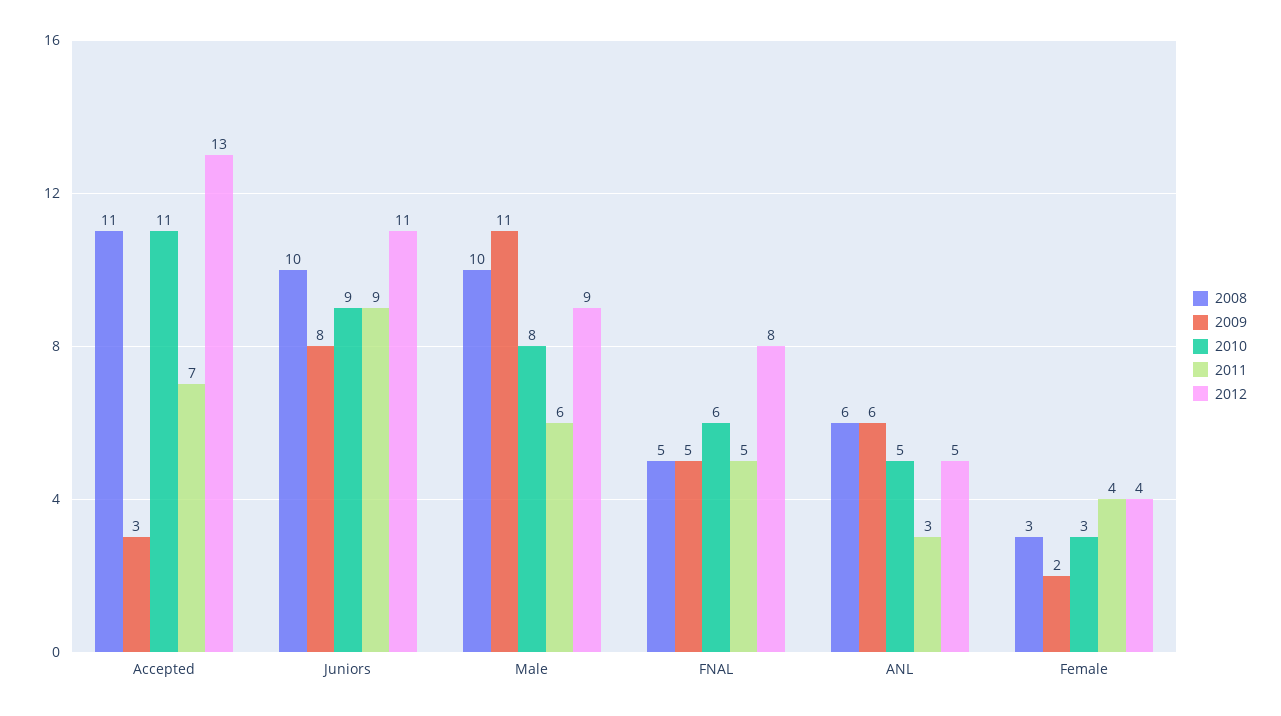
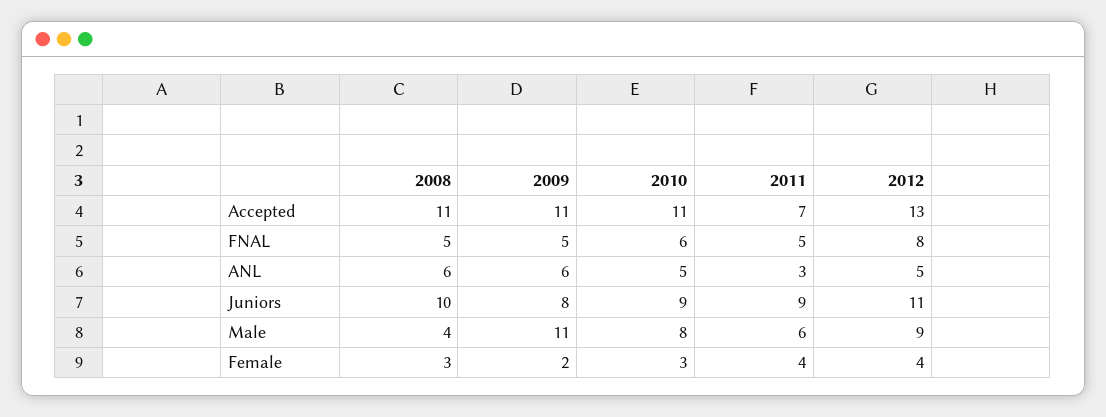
2009, Accepted: 3 -> 11
2008, Male: 10 -> 4

